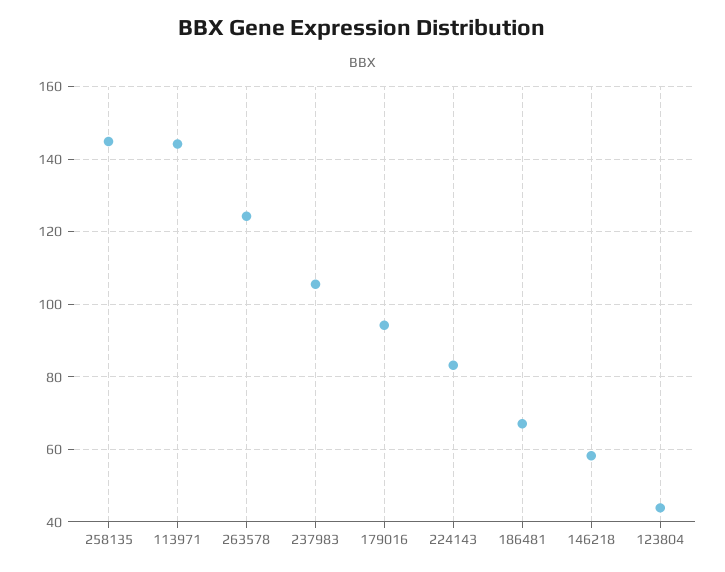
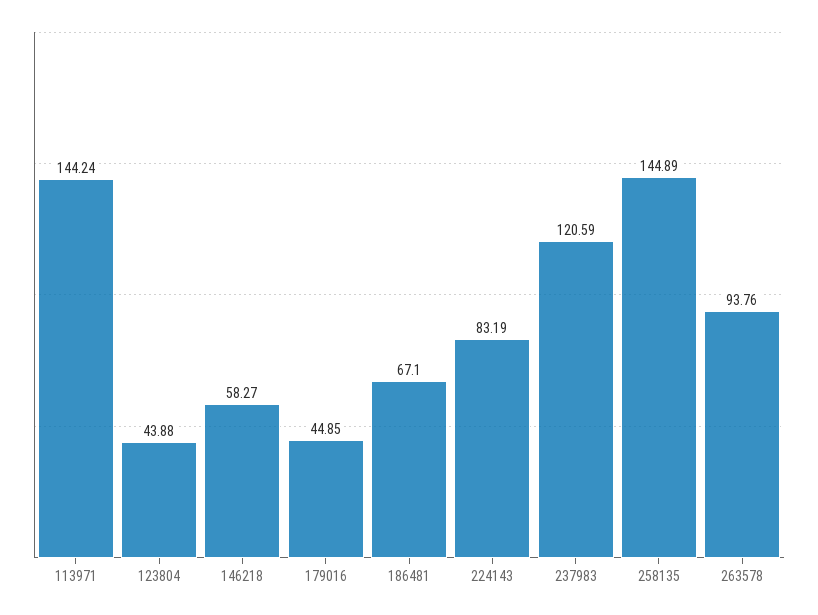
263578: 124 -> 93.76
237983: 106 -> 120.59
179016: 94 -> 44.85

